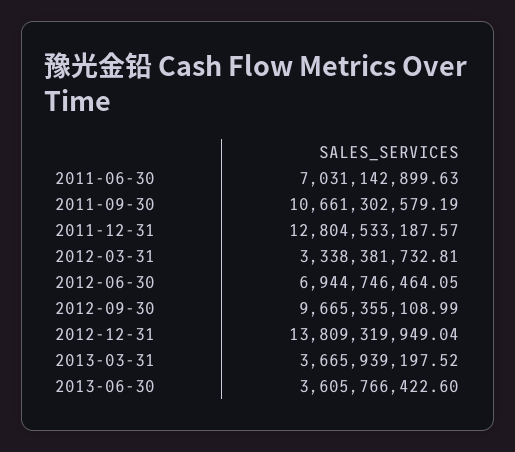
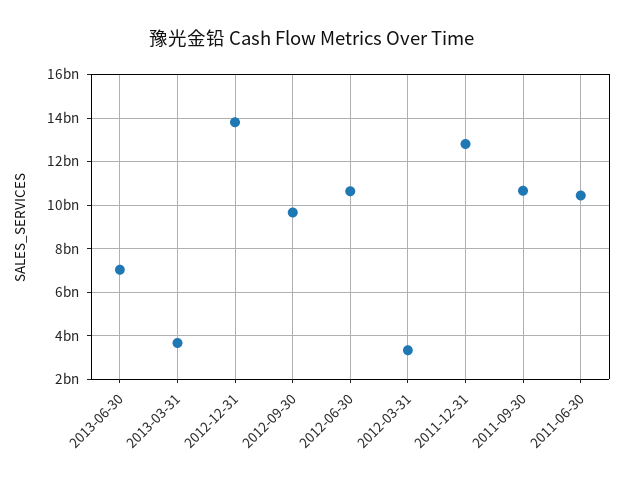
2011-06-30: 7031142899.63 -> 10500000000
2012-06-30: 6944746464.05 -> 10500000000
2013-06-30: 3605766422.6 -> 7000000000

